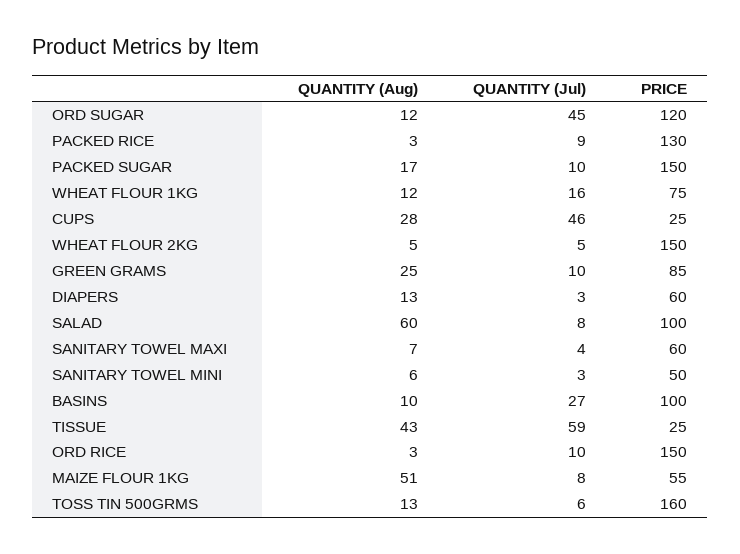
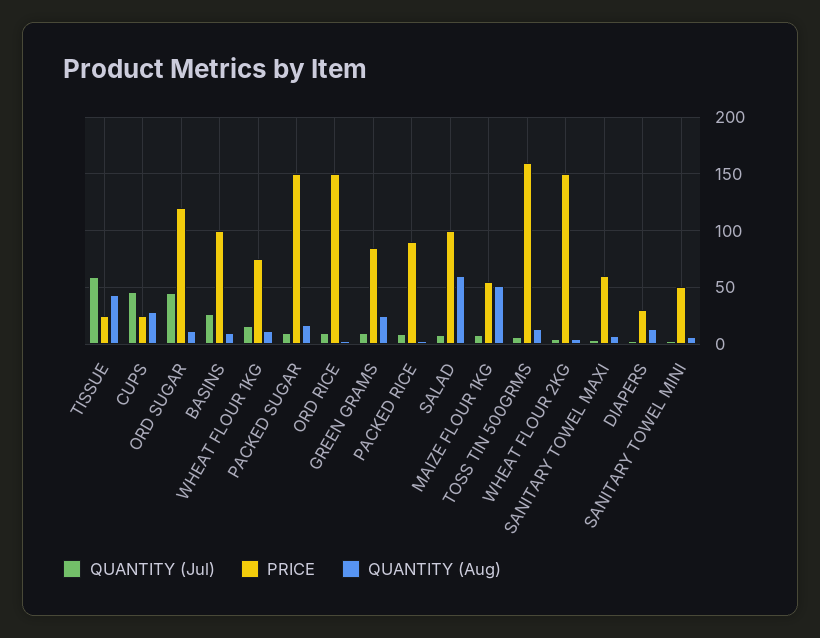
PRICE, PACKED RICE: 130 -> 90
PRICE, DIAPERS: 60 -> 30

